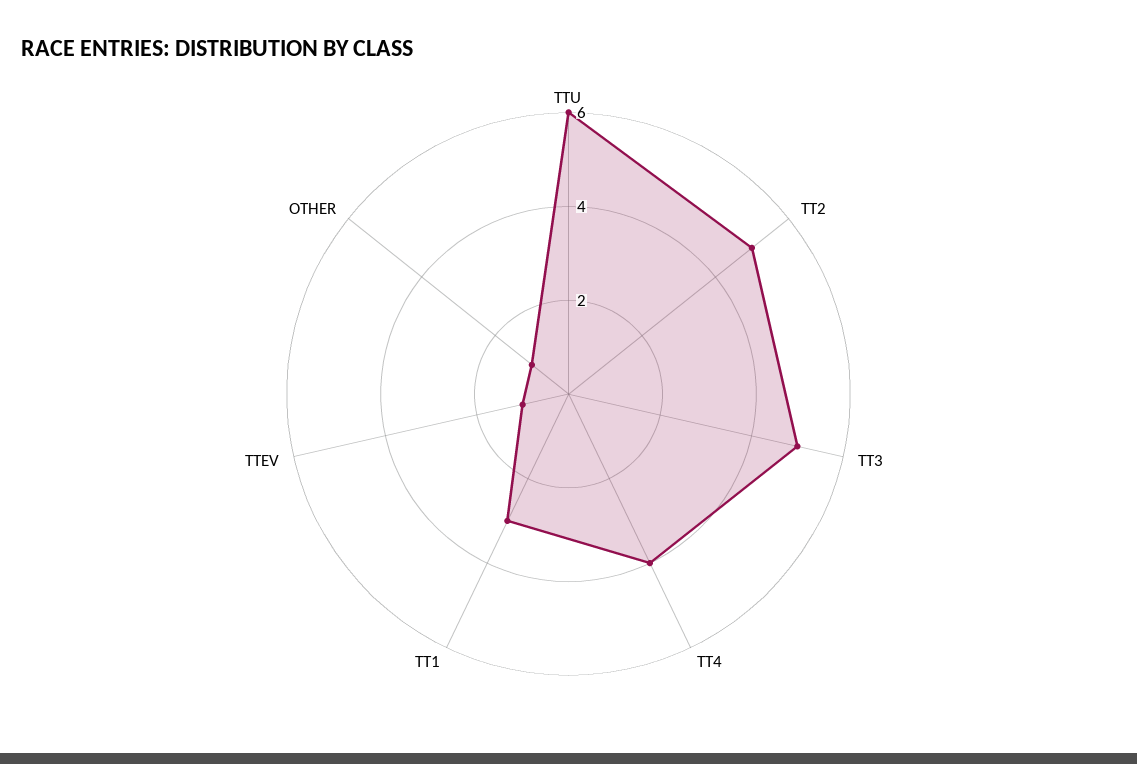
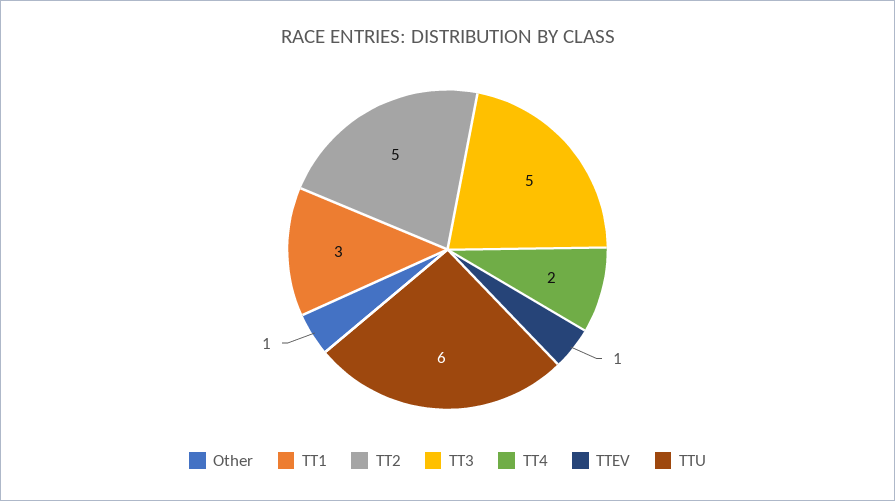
TT4: 4 -> 2

